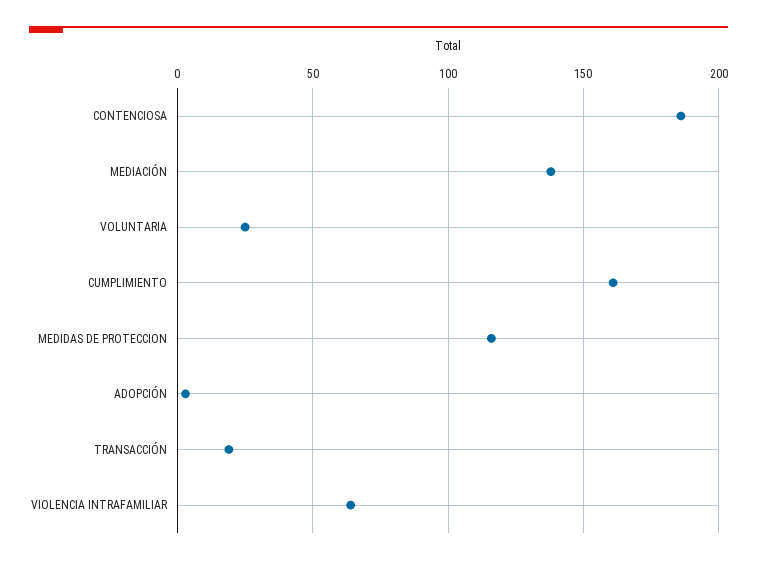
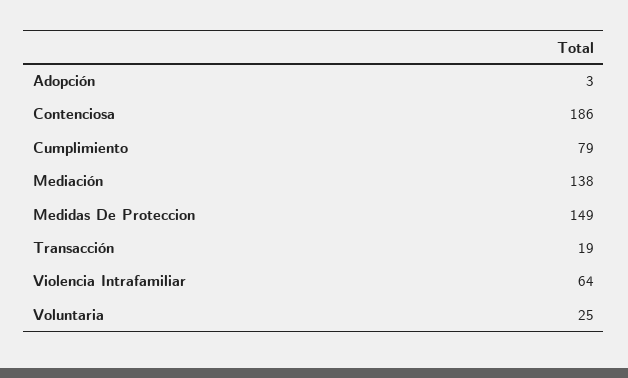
CUMPLIMIENTO: 160 -> 79
MEDIDAS DE PROTECCION: 115 -> 149

